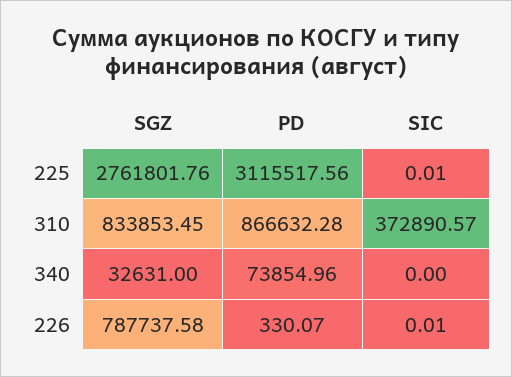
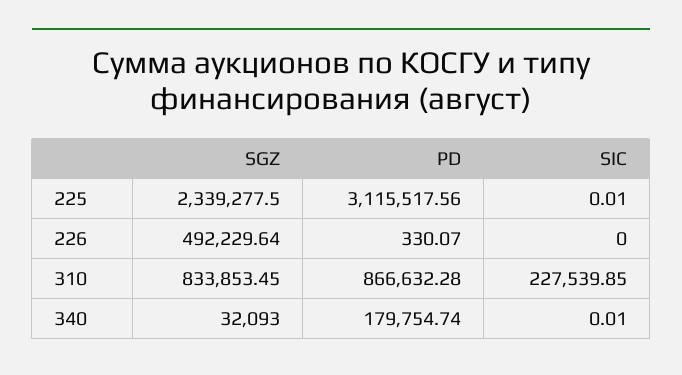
SGZ, 225: 2761801.76 -> 2339277.5
SIC, 310: 372890.57 -> 227539.85
SGZ, 340: 32631 -> 32093
PD, 340: 73854.96 -> 179754.74
SIC, 340: 0 -> 0.01
SGZ, 226: 787737.58 -> 492229.64
SIC, 226: 0.01 -> 0

